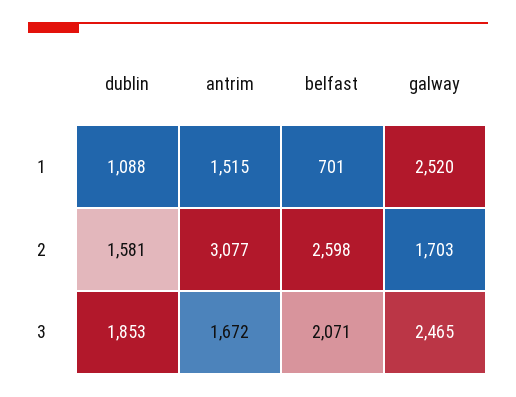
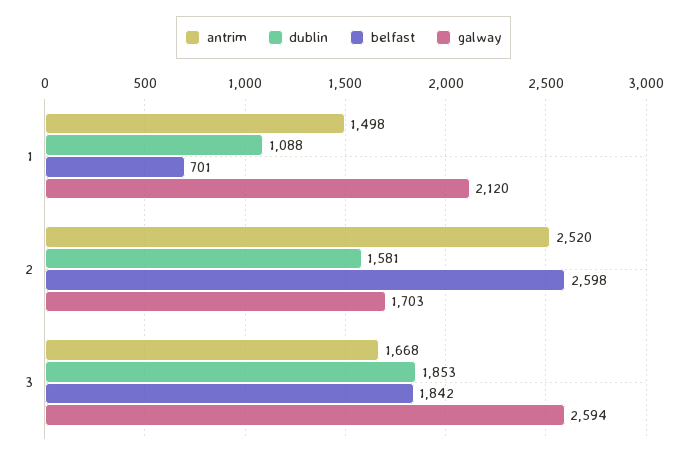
antrim, 1: 1515 -> 1498
galway, 1: 2520 -> 2120
antrim, 2: 3077 -> 2520
antrim, 3: 1672 -> 1668
belfast, 3: 2071 -> 1842
galway, 3: 2465 -> 2594

